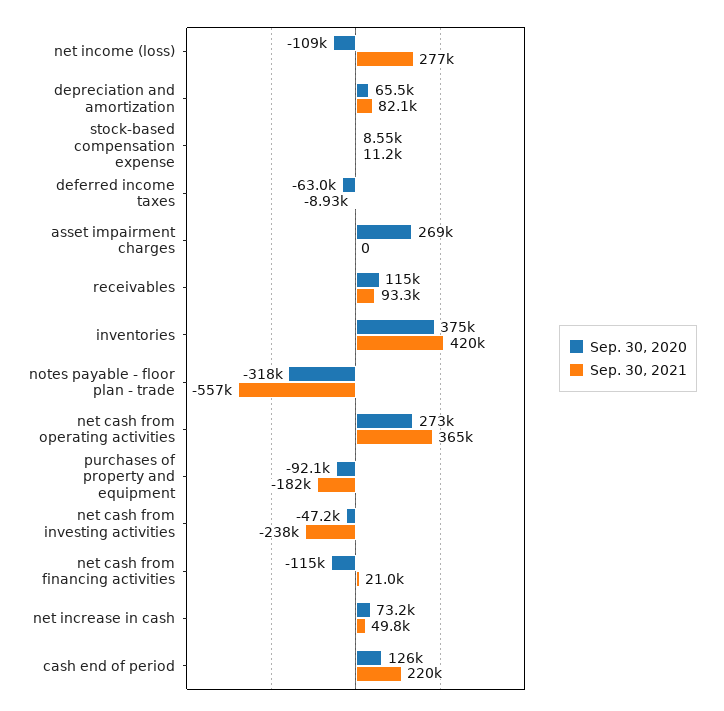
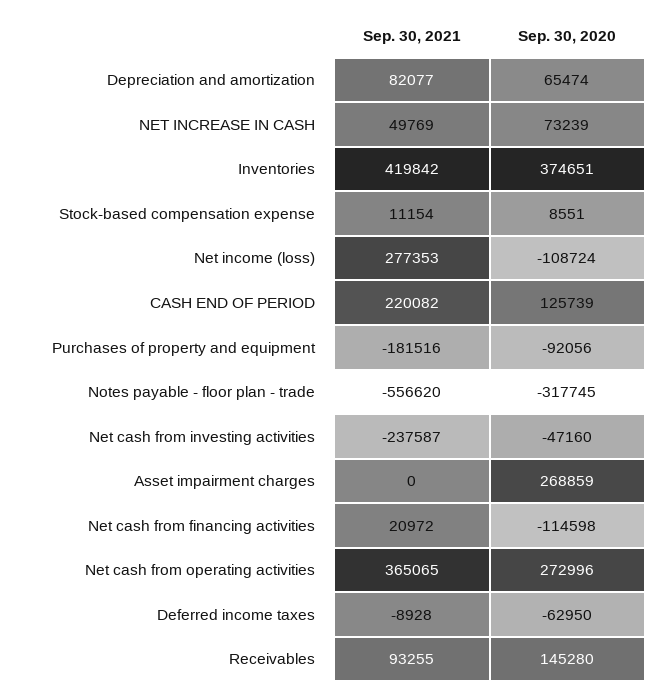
Sep. 30, 2020, receivables: 115000 -> 145280

